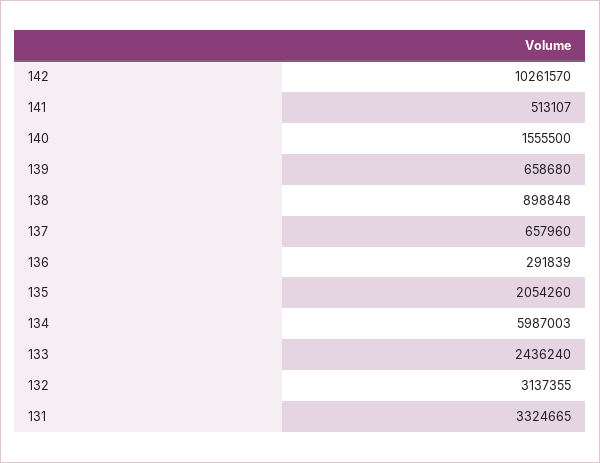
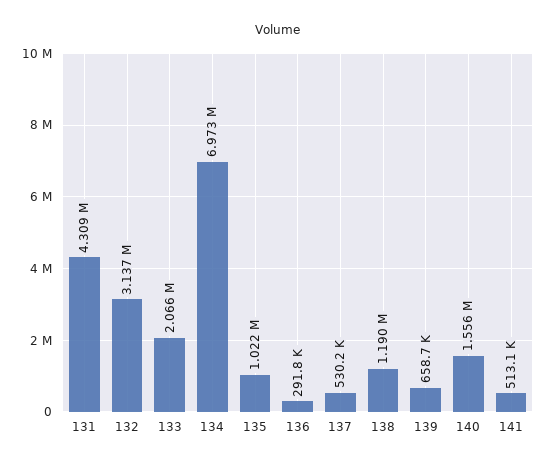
142: 10261570 -> none
138: 898848 -> 1190000
137: 657960 -> 530200
135: 2054260 -> 1022000
134: 5987003 -> 6973000
133: 2436240 -> 2066000
131: 3324665 -> 4309000

